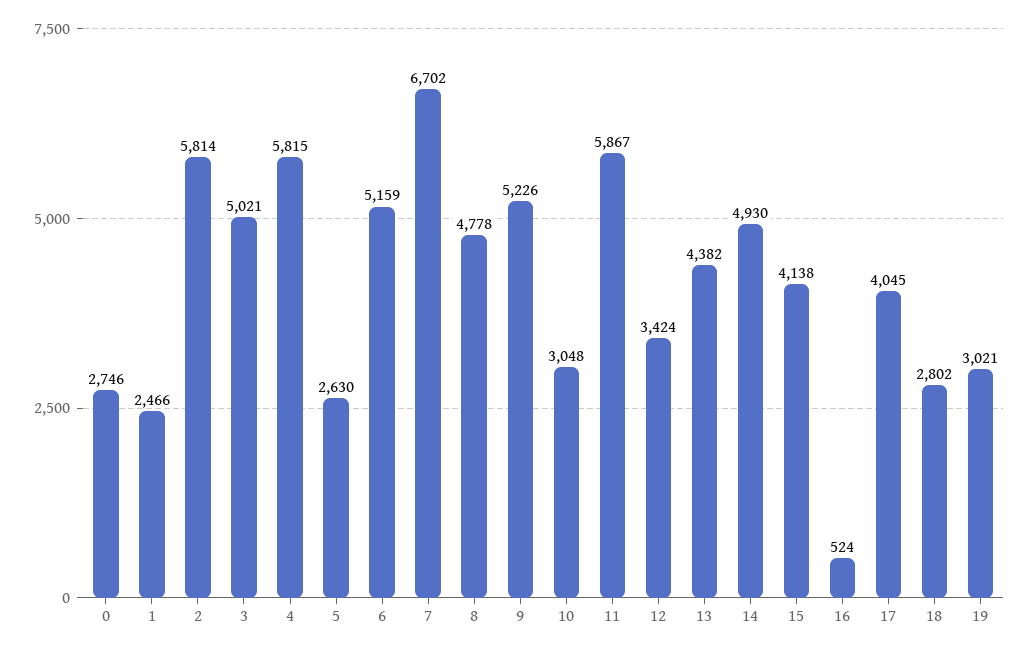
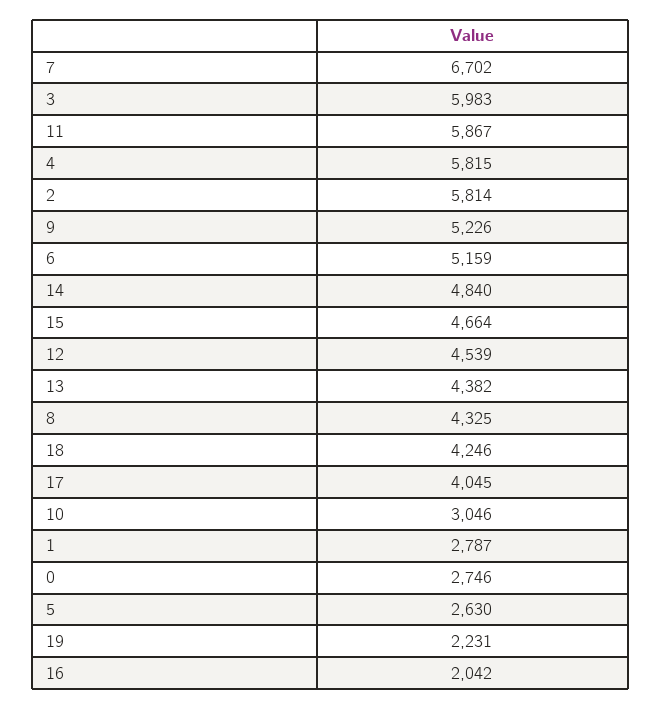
1: 2466 -> 2787
3: 5021 -> 5983
8: 4778 -> 4325
10: 3048 -> 3046
12: 3424 -> 4539
14: 4930 -> 4840
15: 4138 -> 4664
16: 524 -> 2042
18: 2802 -> 4246
19: 3021 -> 2231

